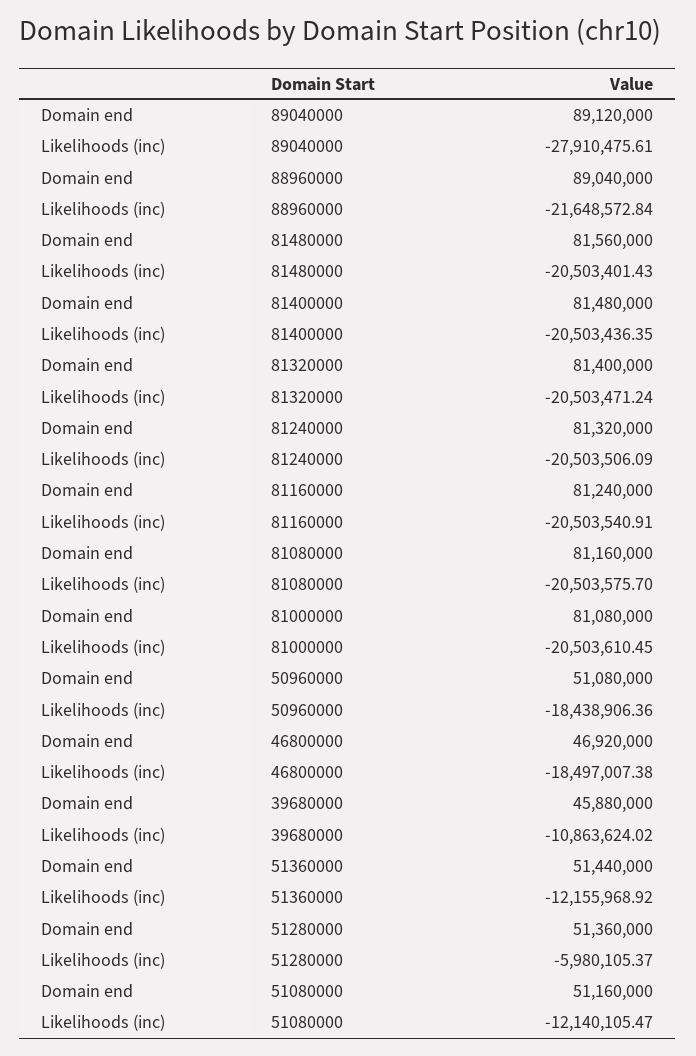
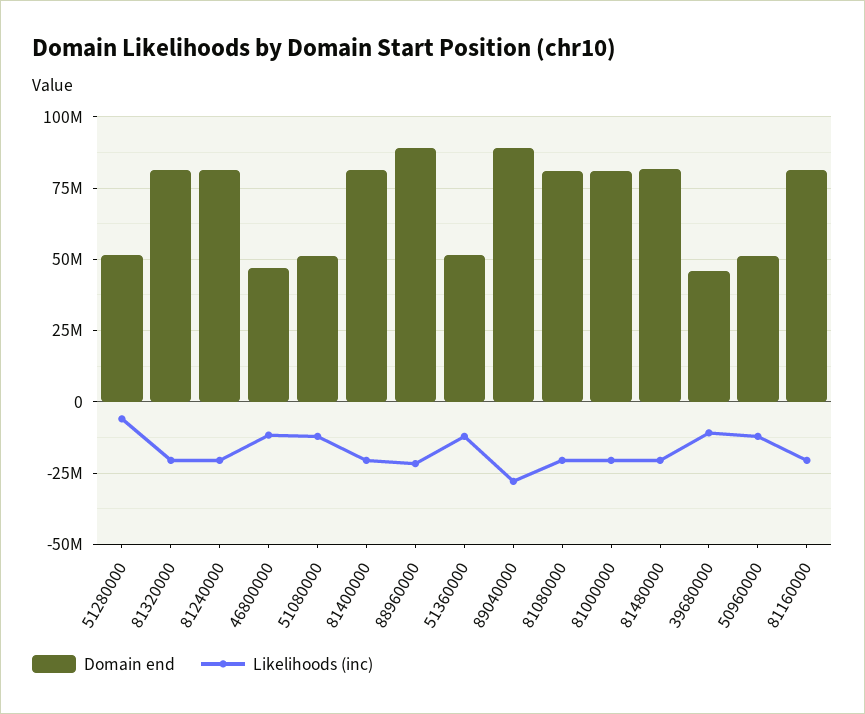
Likelihoods (inc), 50960000: -18438906.36 -> -12500000
Likelihoods (inc), 46800000: -18497007.38 -> -12500000

